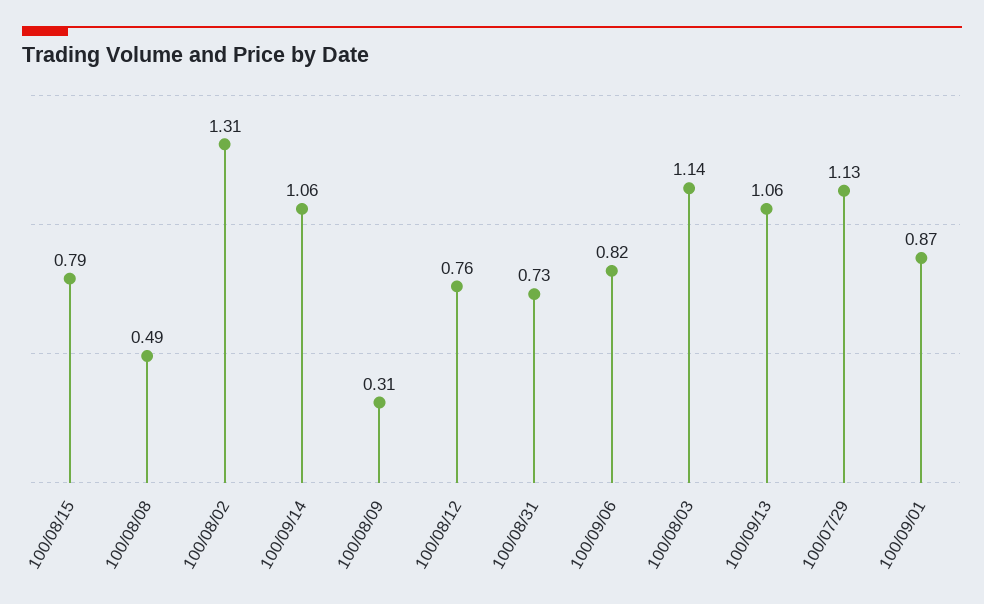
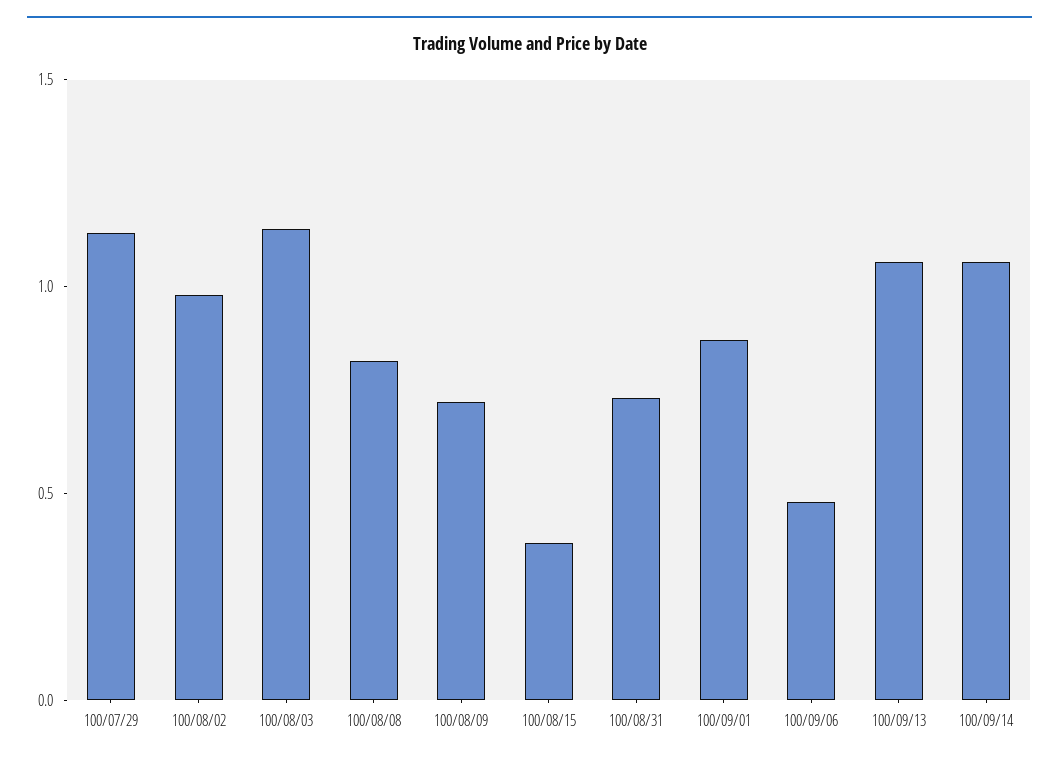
100/08/15: 0.79 -> 0.4
100/08/08: 0.49 -> 0.8
100/08/02: 1.31 -> 1
100/08/09: 0.31 -> 0.7
100/08/12: 0.76 -> none
100/09/06: 0.82 -> 0.5

